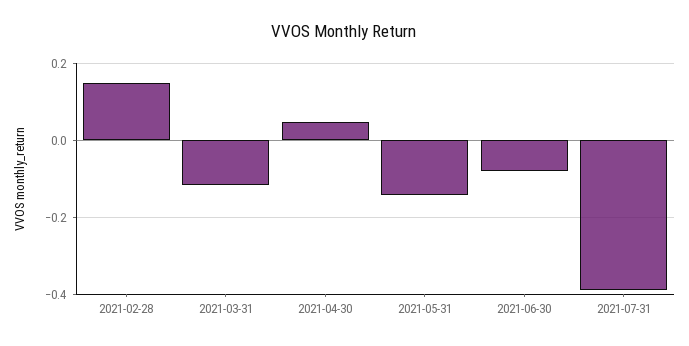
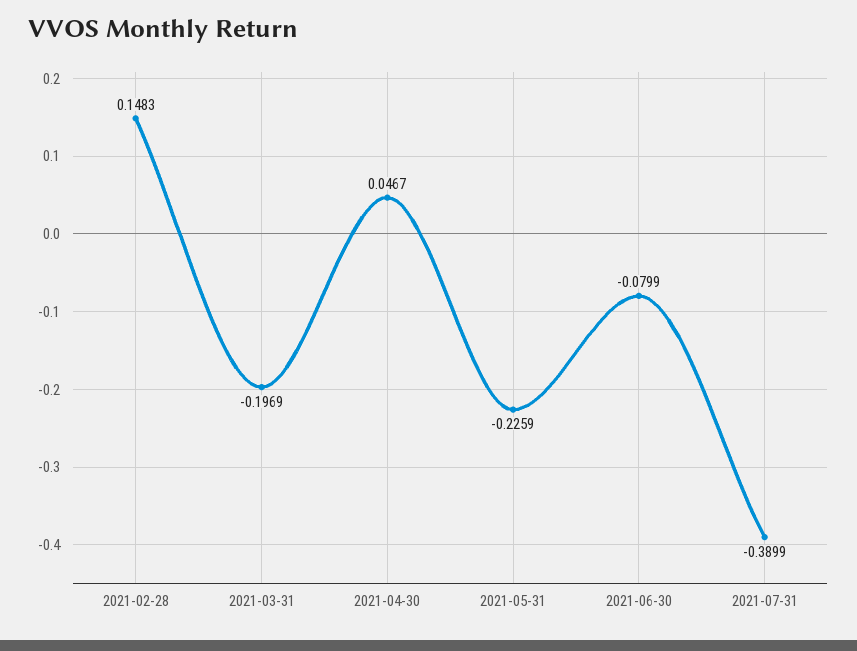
2021-03-31: -0.12 -> -0.1969
2021-05-31: -0.14 -> -0.2259

